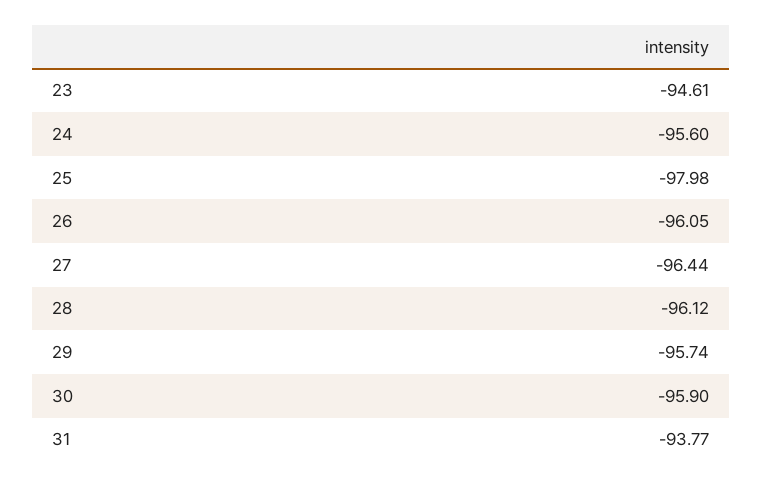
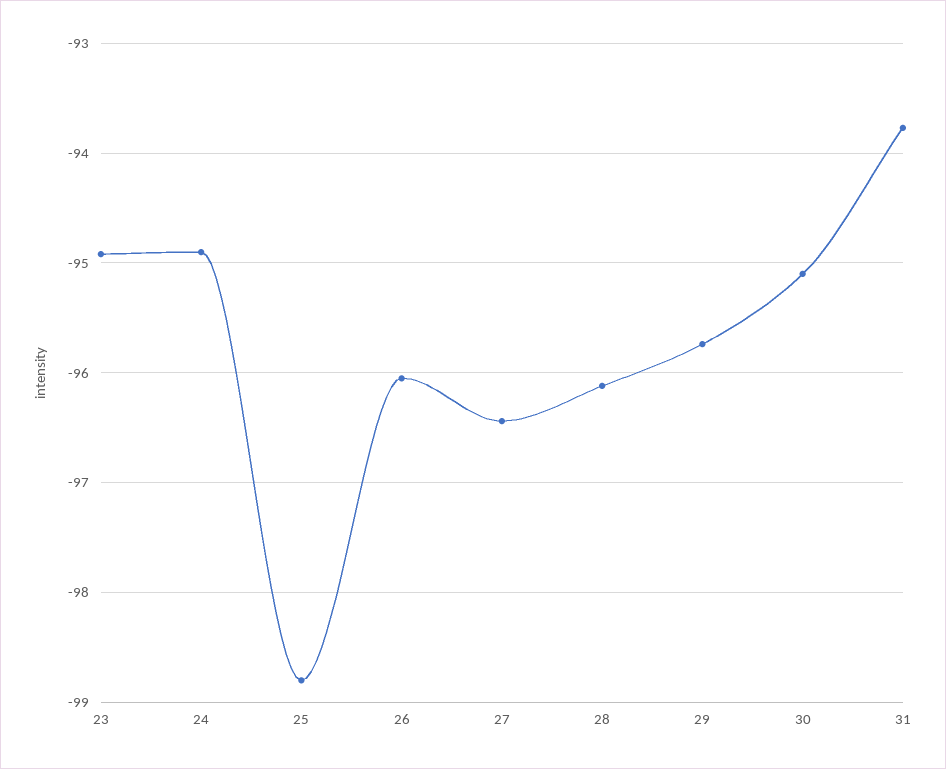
23: -94.61 -> -94.9
24: -95.6 -> -94.9
25: -97.98 -> -98.8
30: -95.9 -> -95.1

